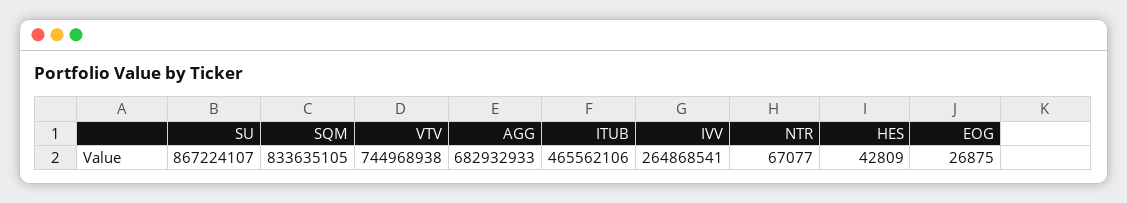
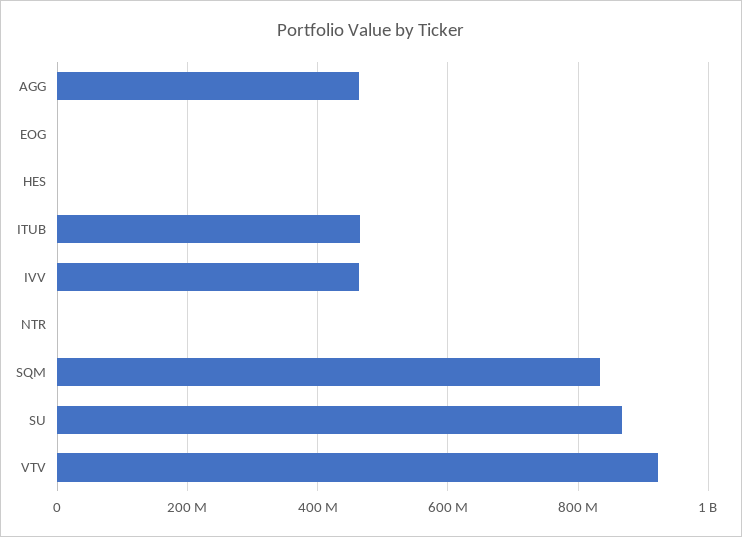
VTV: 744968938 -> 920000000
AGG: 682932933 -> 460000000
IVV: 264868541 -> 460000000

